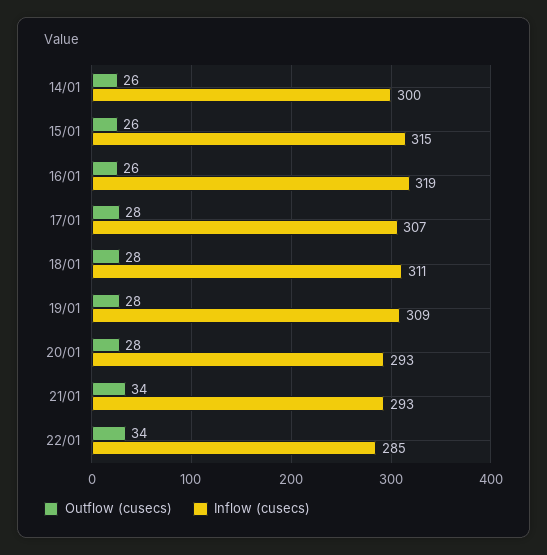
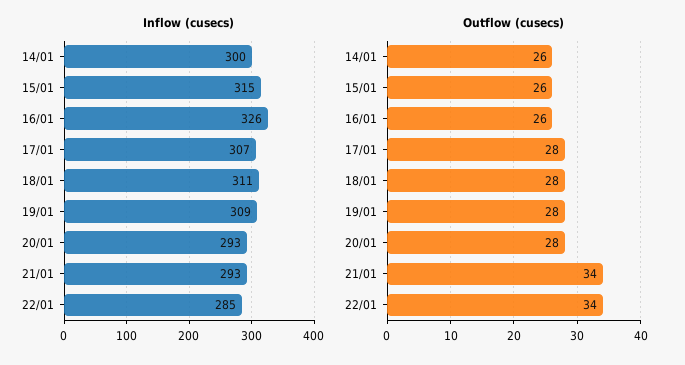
Inflow (cusecs), 16/01: 319 -> 326

